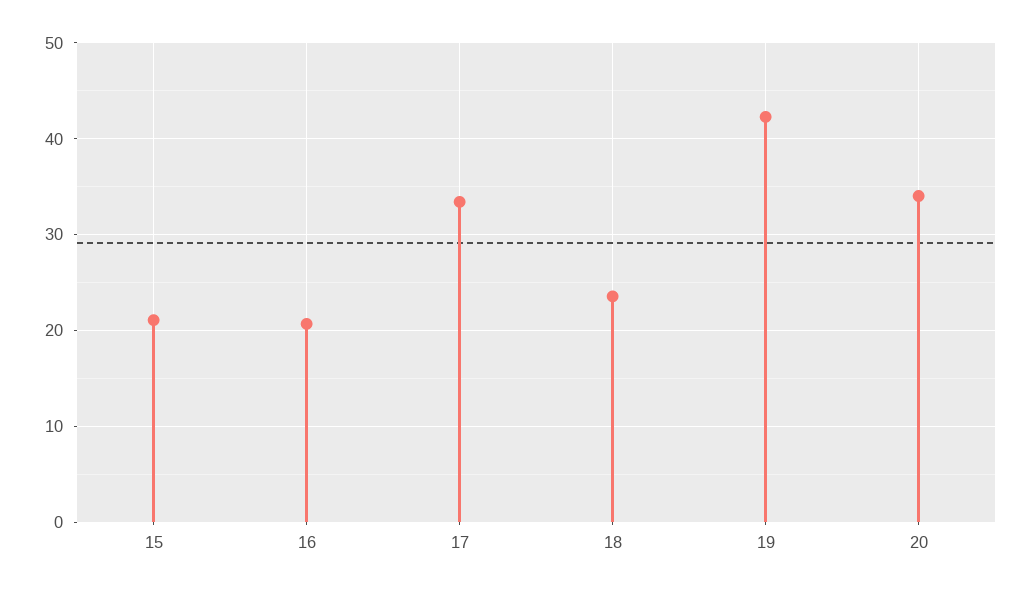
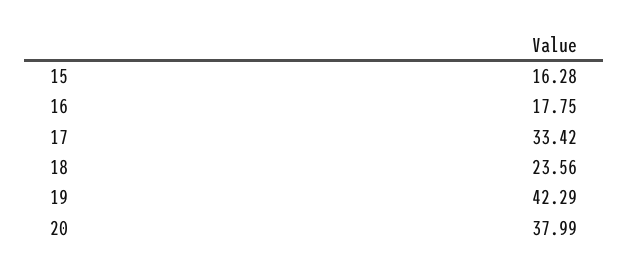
15: 21 -> 16.28
16: 21 -> 17.75
20: 34 -> 37.99

